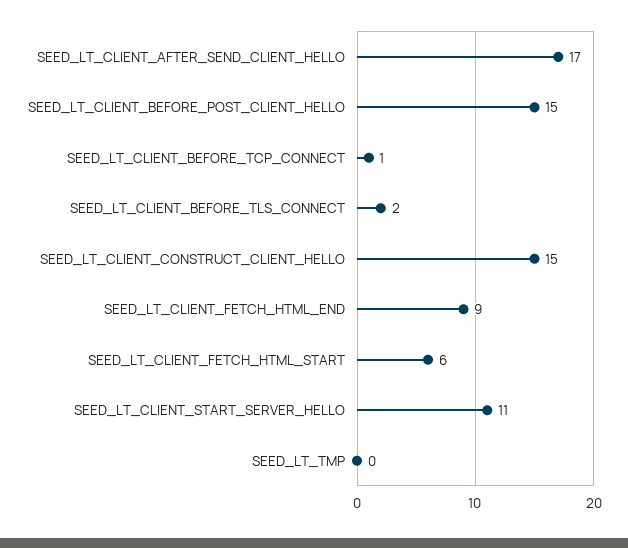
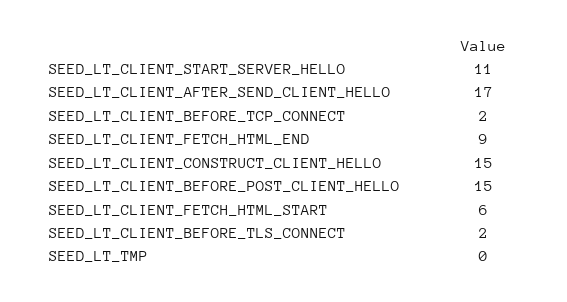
SEED_LT_CLIENT_BEFORE_TCP_CONNECT: 1 -> 2

